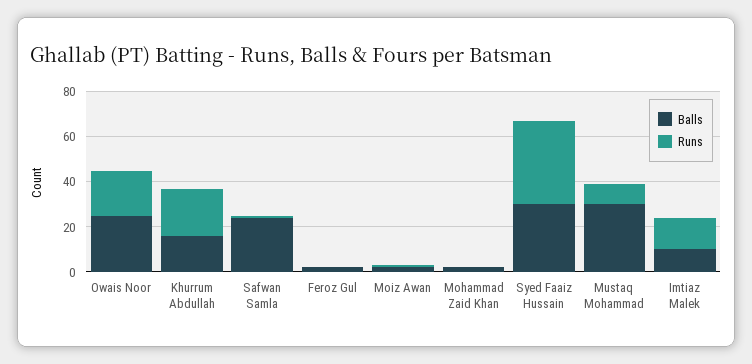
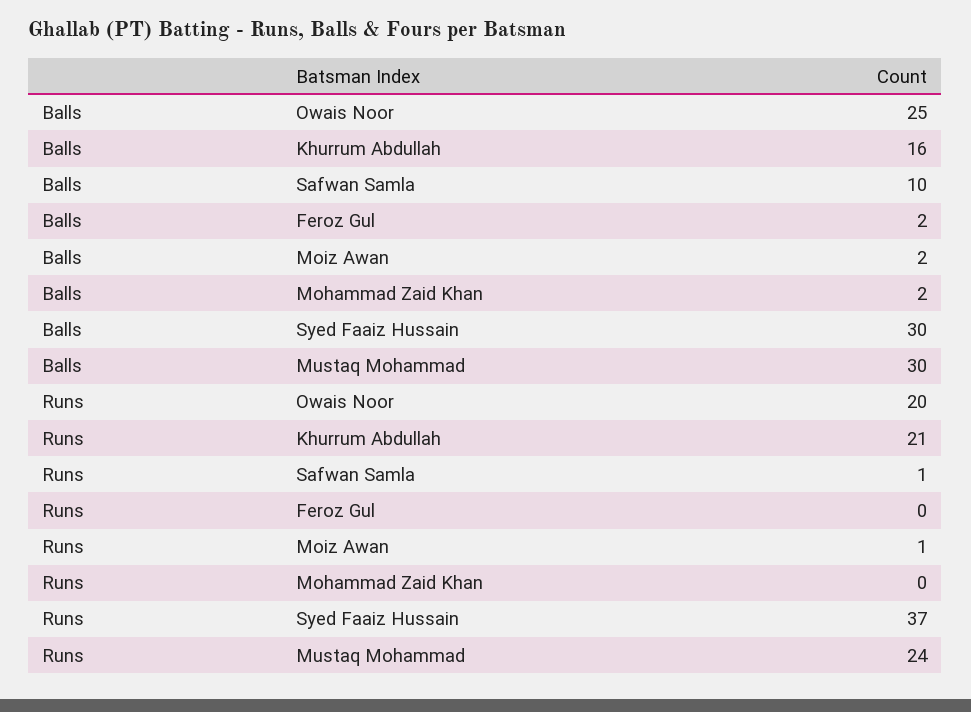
Balls, Safwan Samla: 25 -> 10
Runs, Mustaq Mohammad: 10 -> 24
Balls, Imtiaz Malek: 10 -> none
Runs, Imtiaz Malek: 15 -> none

